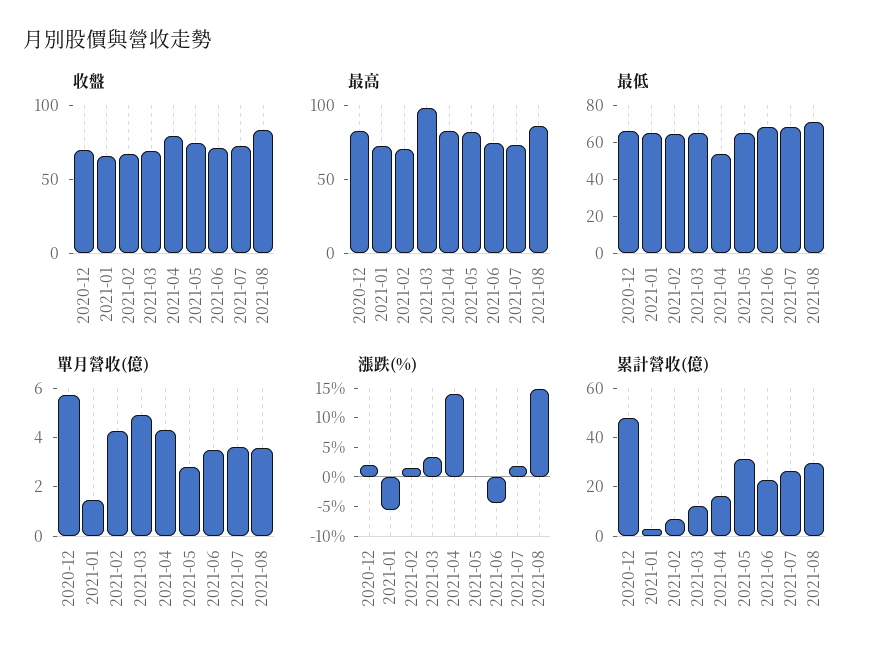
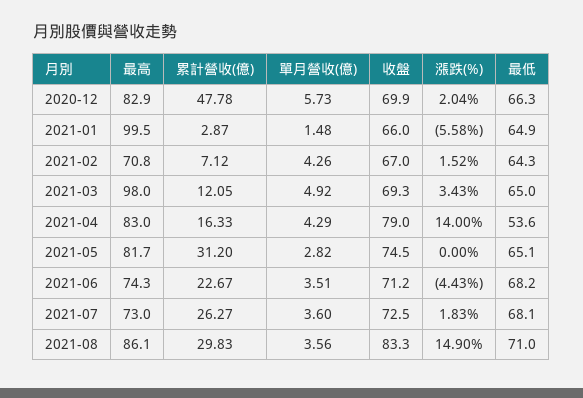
最高, 2021-01: 70 -> 99.5

